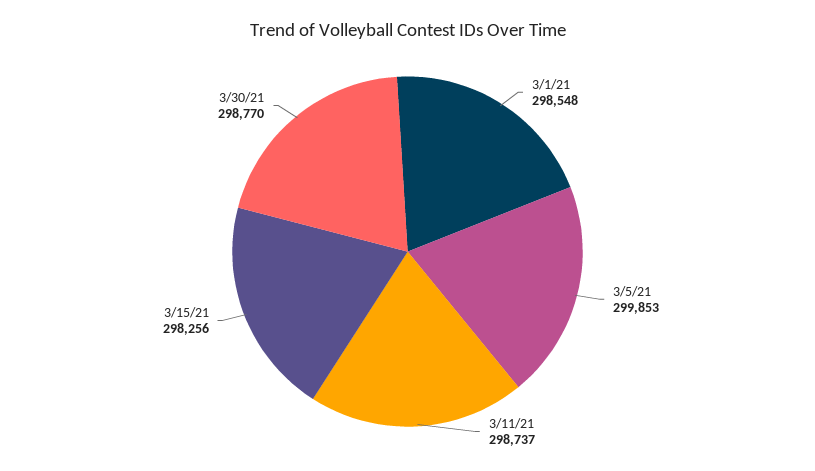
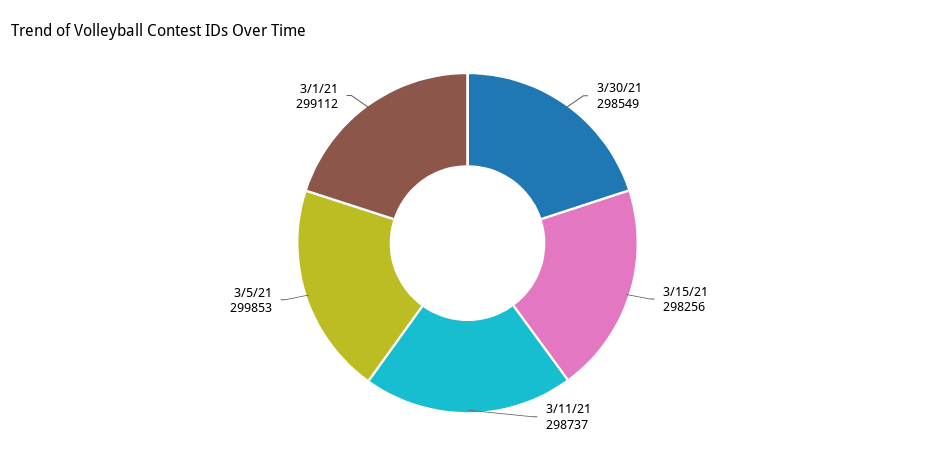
3/1/21: 298548 -> 299112
3/30/21: 298770 -> 298549

